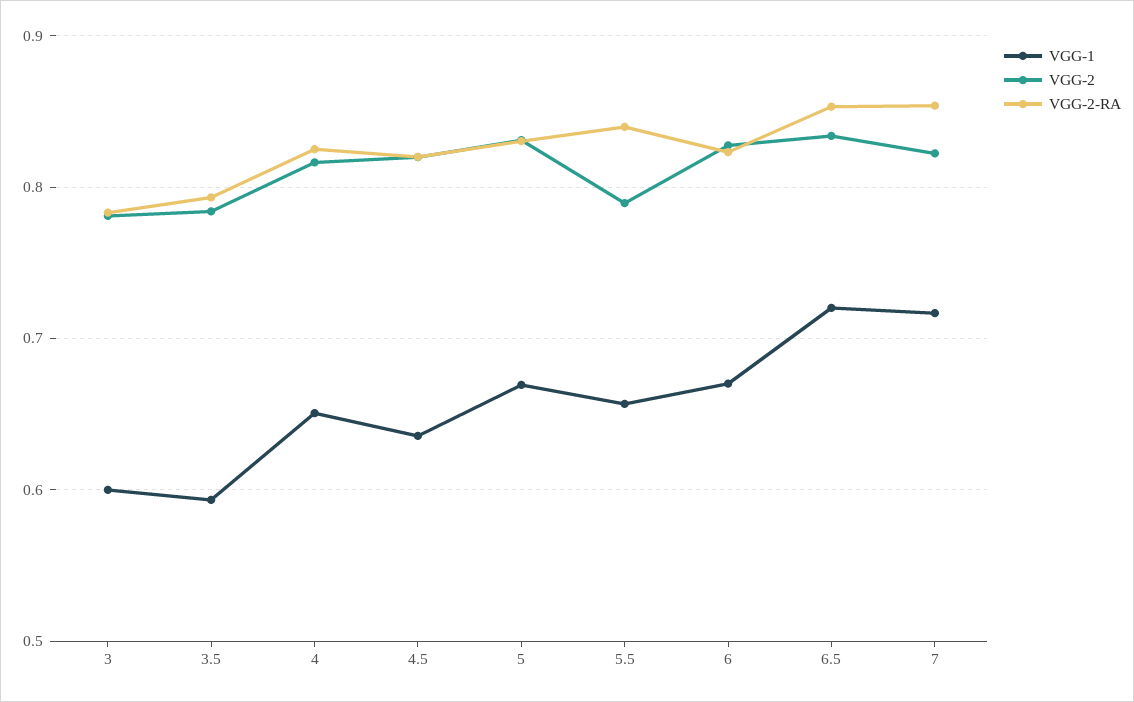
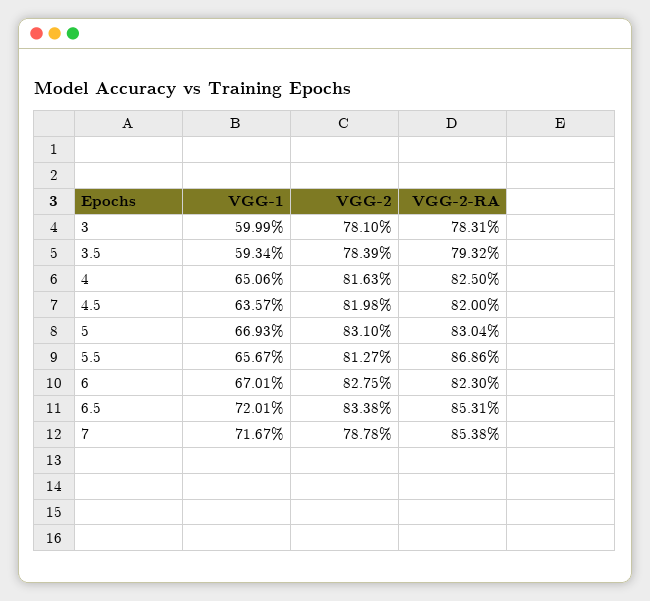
VGG-2, 5.5: 0.79 -> 0.8127
VGG-2-RA, 5.5: 0.84 -> 0.8686
VGG-2, 7: 0.82 -> 0.7878

